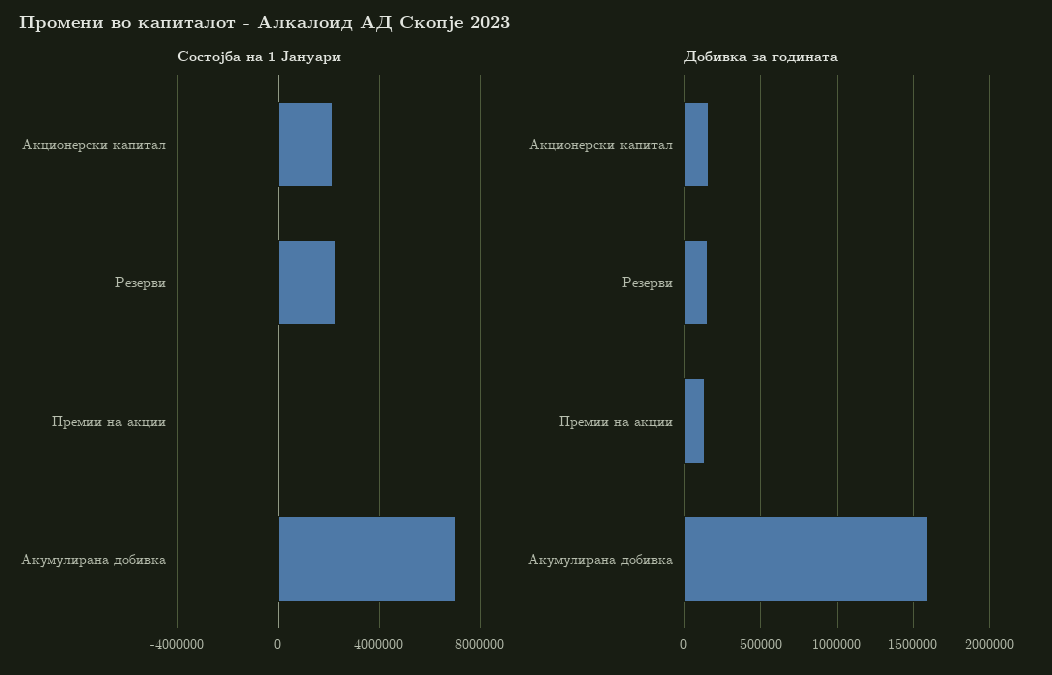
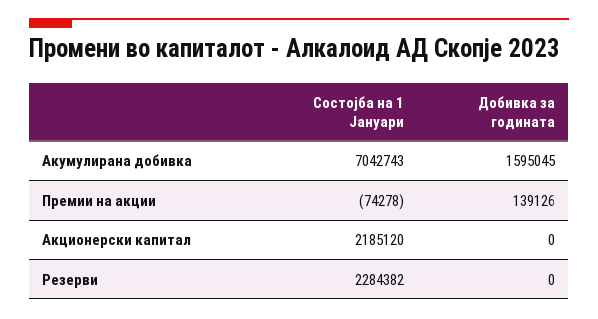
Добивка за годината, Акционерски капитал: 150000 -> 0
Добивка за годината, Резерви: 150000 -> 0

